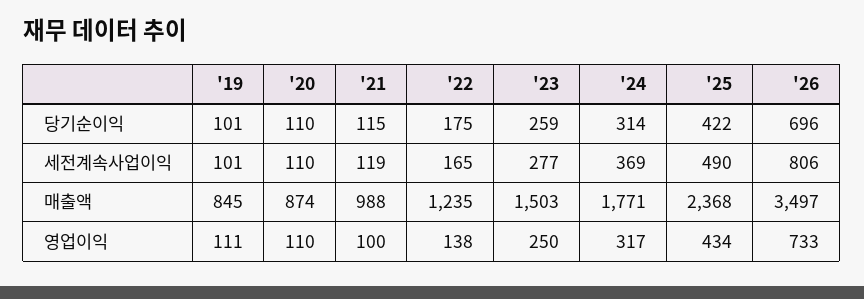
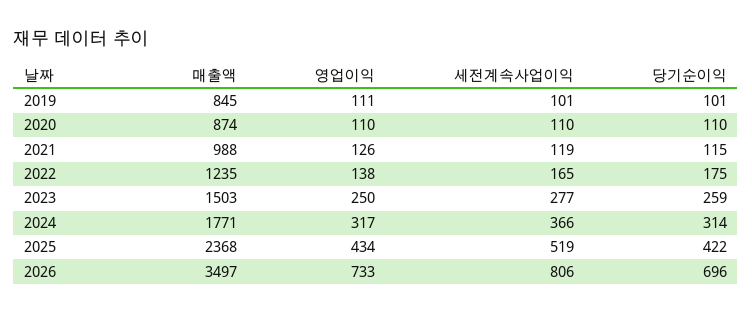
'24, 세전계속사업이익: 369 -> 366
'25, 세전계속사업이익: 490 -> 519
'21, 영업이익: 100 -> 126

